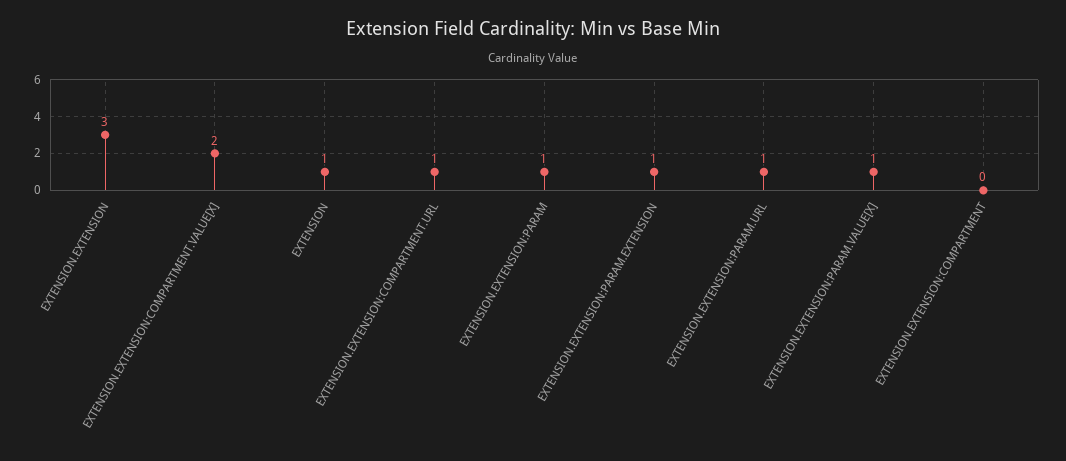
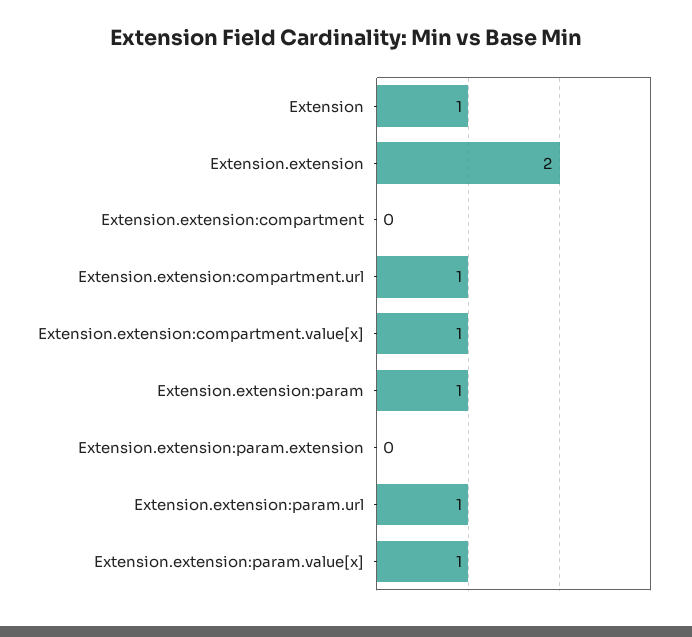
EXTENSION.EXTENSION: 3 -> 2
EXTENSION.EXTENSION:COMPARTMENT.VALUE[X]: 2 -> 1
EXTENSION.EXTENSION:PARAM.EXTENSION: 1 -> 0

